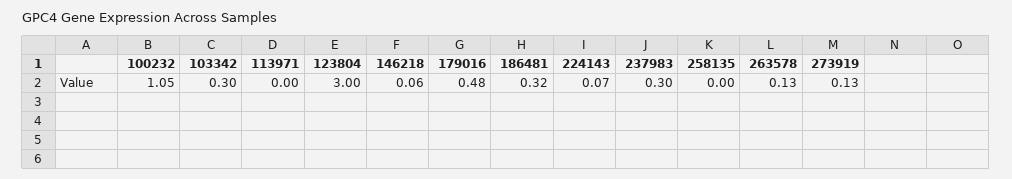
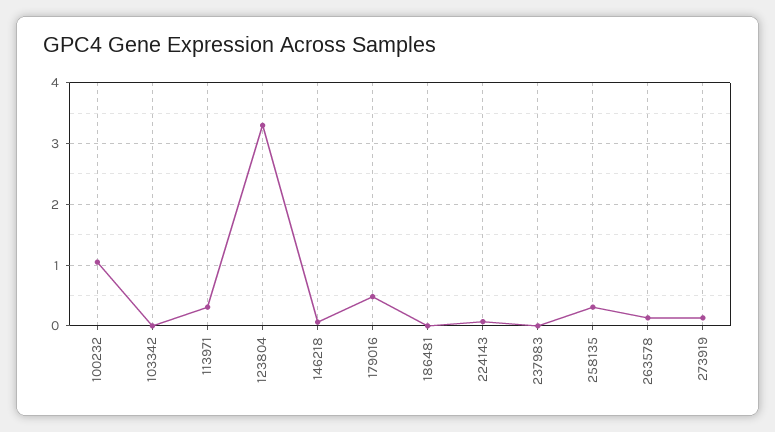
103342: 0.3 -> 0
113971: 0 -> 0.3
123804: 3 -> 3.3
186481: 0.32 -> 0
237983: 0.3 -> 0
258135: 0 -> 0.3

